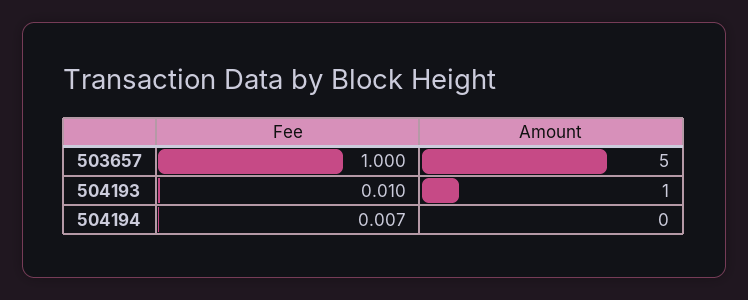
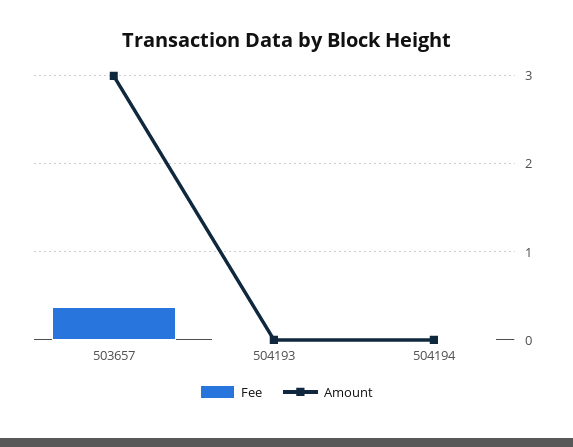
Fee, 503657: 1 -> 0.4
Amount, 503657: 5 -> 3
Amount, 504193: 1 -> 0

